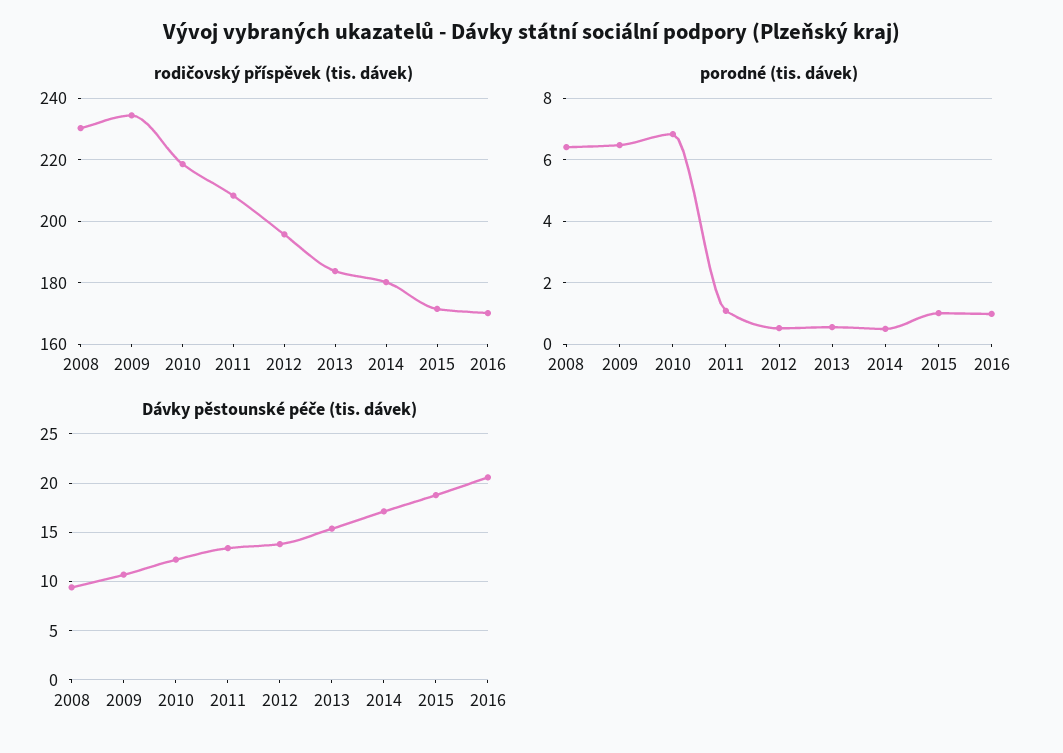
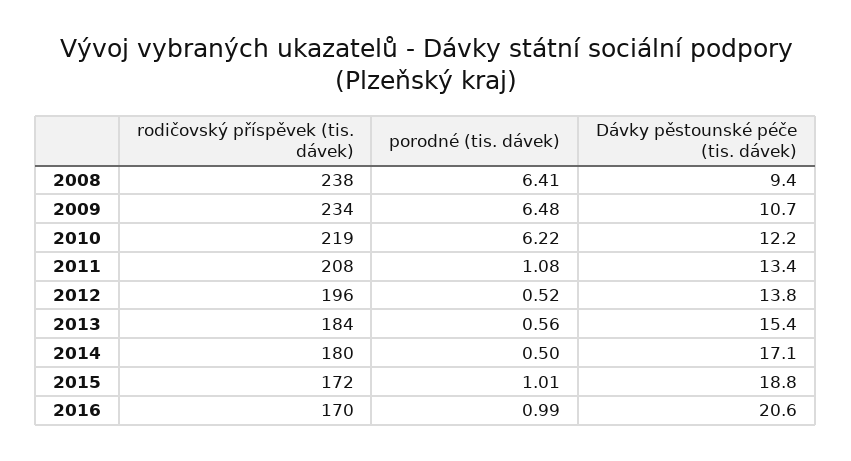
rodičovský příspěvek (tis. dávek), 2008: 230 -> 238
porodné (tis. dávek), 2010: 6.8 -> 6.22

